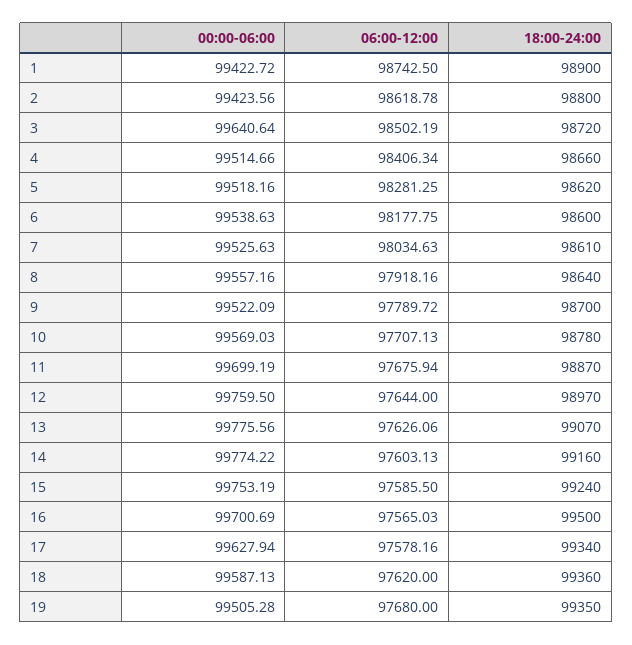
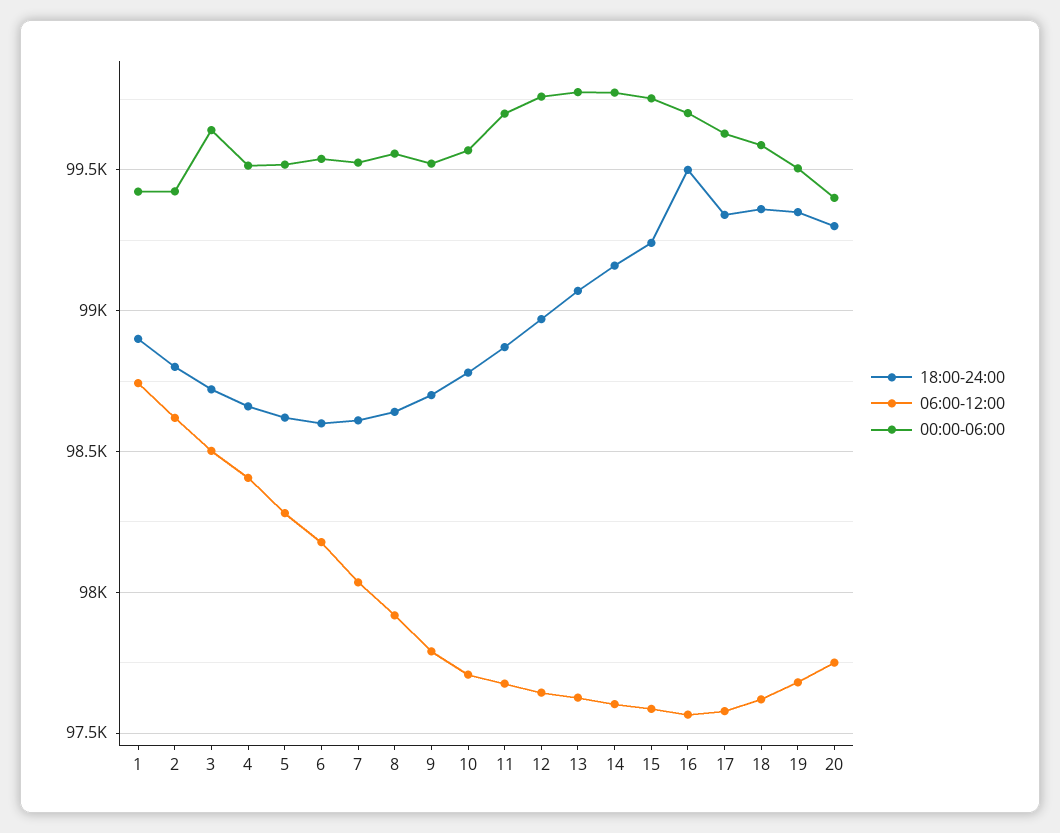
18:00-24:00, 20: none -> 99300
06:00-12:00, 20: none -> 97750
00:00-06:00, 20: none -> 99400

